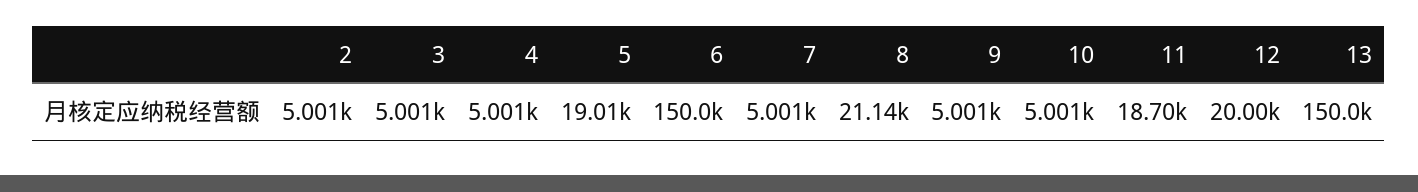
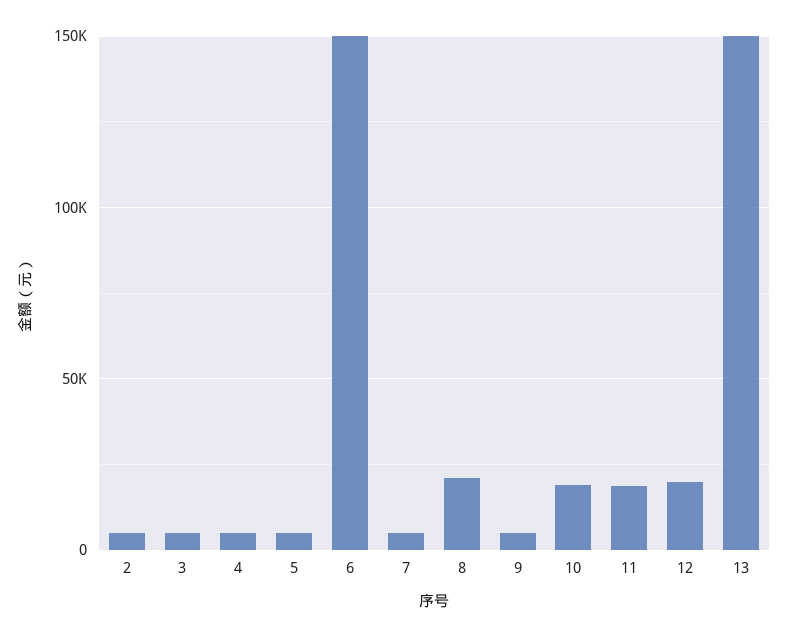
5: 19010 -> 5000
10: 5001 -> 20000

